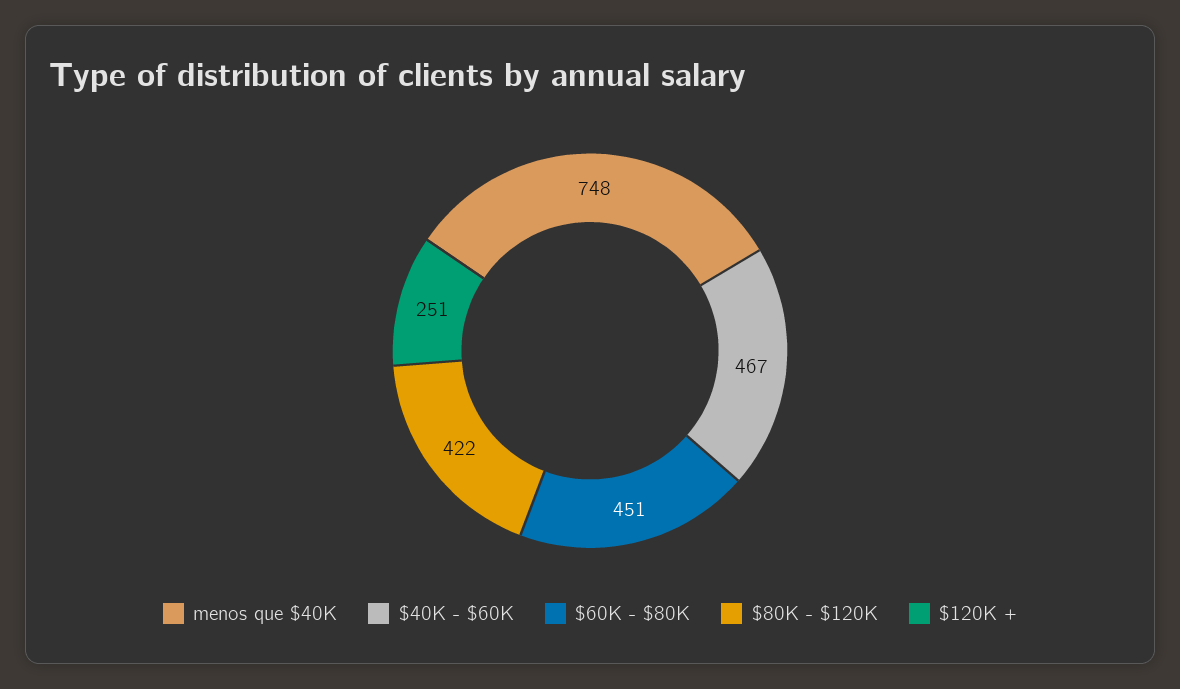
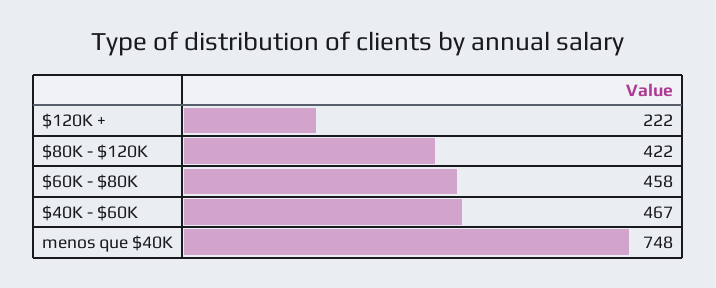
$60K - $80K: 451 -> 458
$120K +: 251 -> 222

